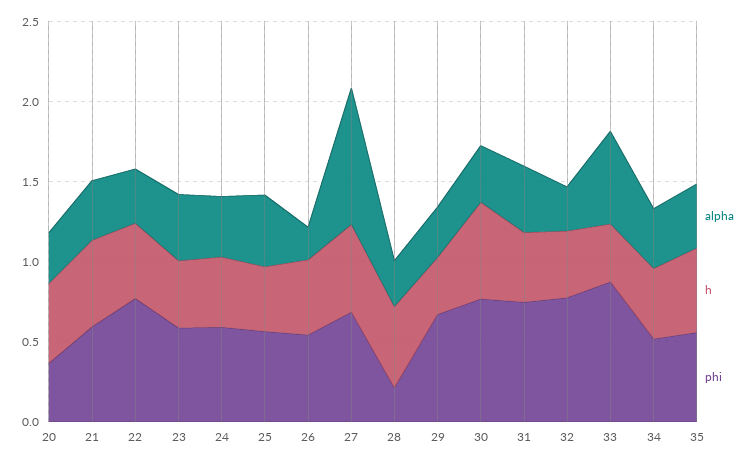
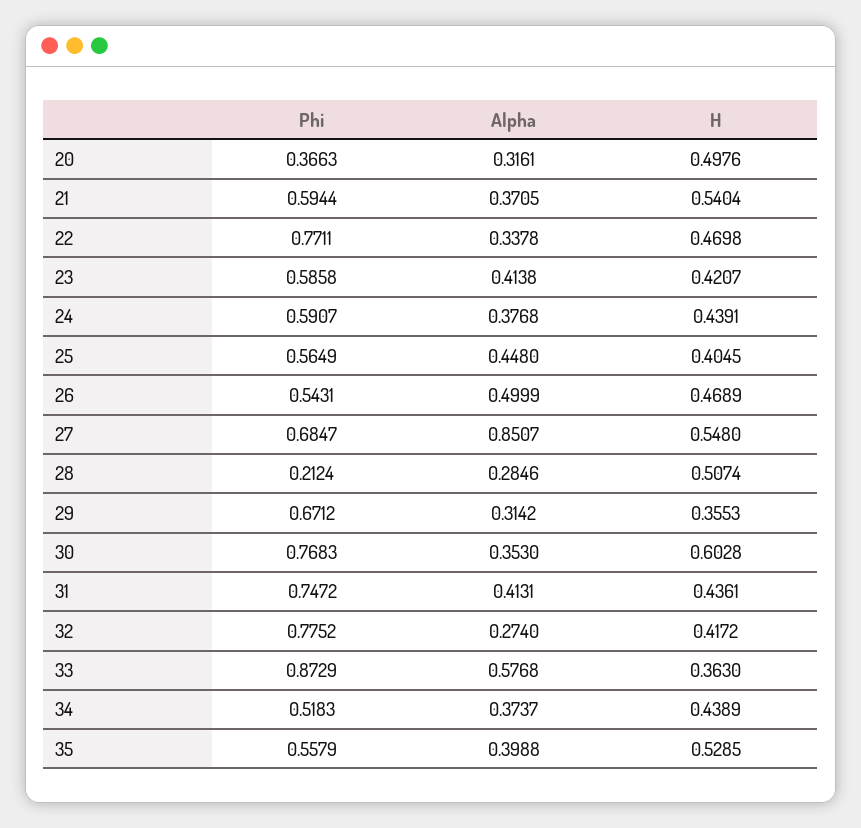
alpha, 26: 0.2 -> 0.4999

